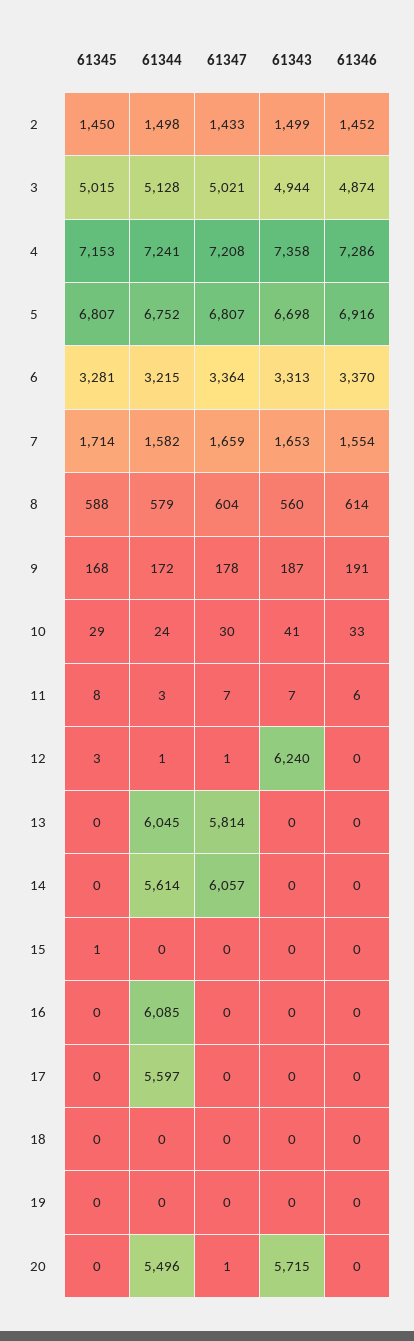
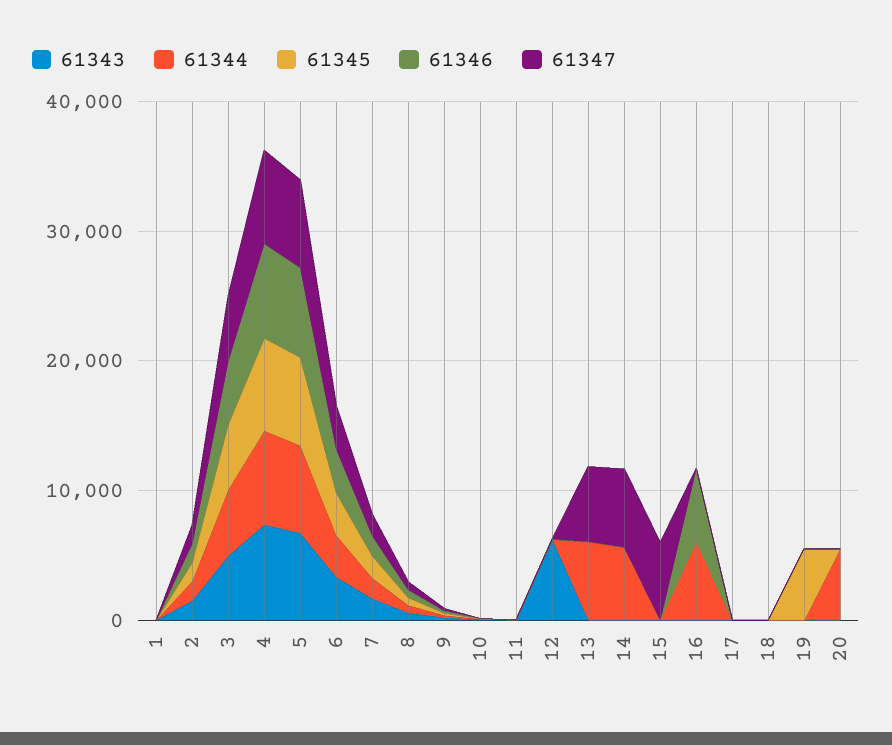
61347, 15: 0 -> 6000
61346, 16: 0 -> 6000
61344, 17: 5597 -> 0
61345, 19: 0 -> 6000
61343, 20: 5715 -> 0
61343, 1: none -> 0
61344, 1: none -> 0
61345, 1: none -> 0
61346, 1: none -> 0
61347, 1: none -> 0

